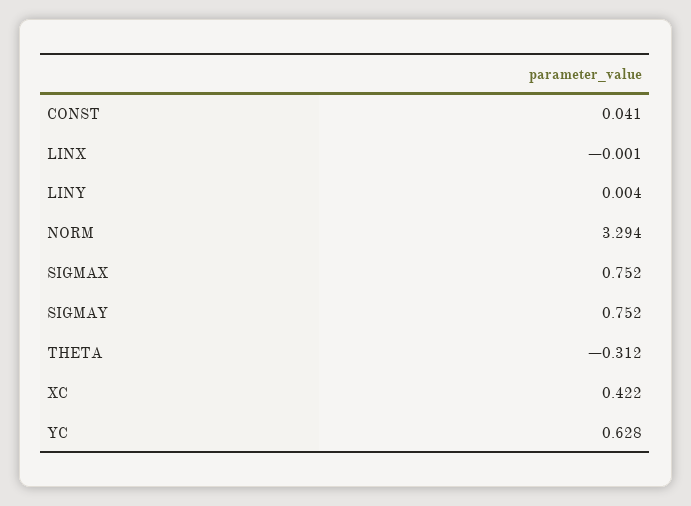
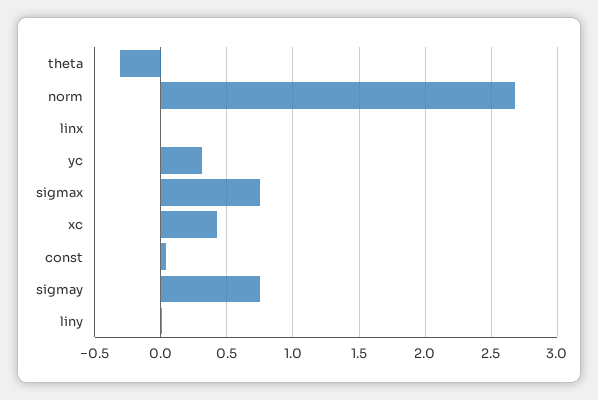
NORM: 3.294 -> 2.7
YC: 0.628 -> 0.3

